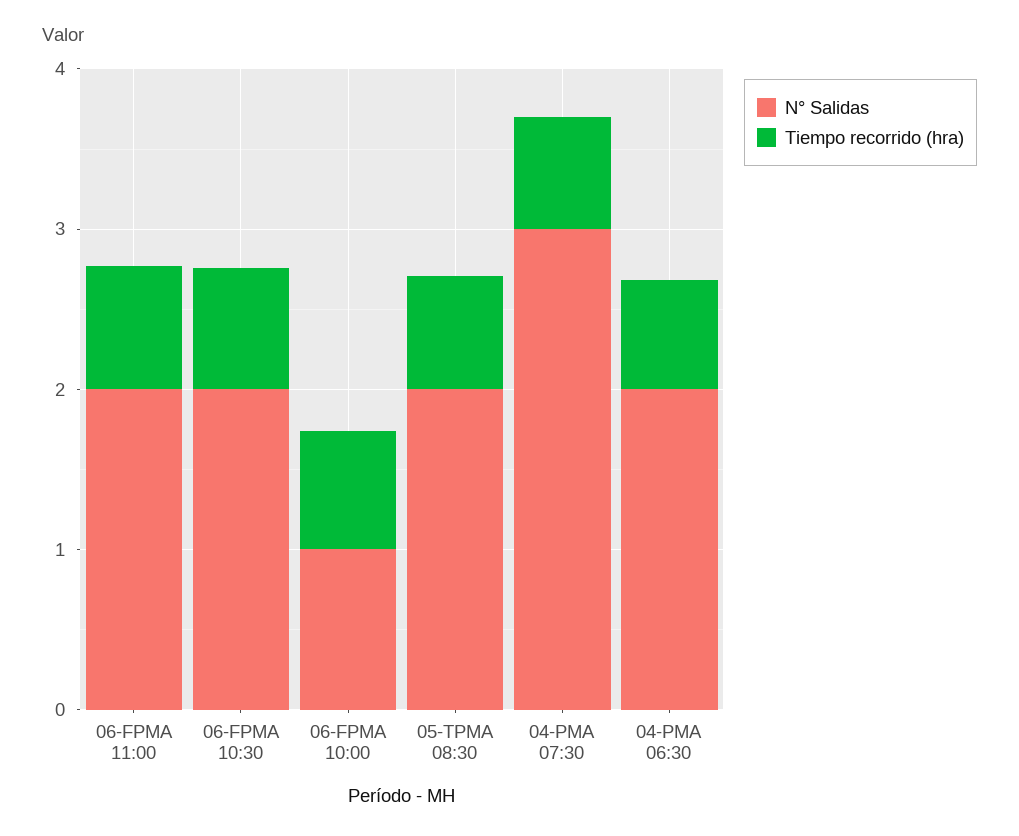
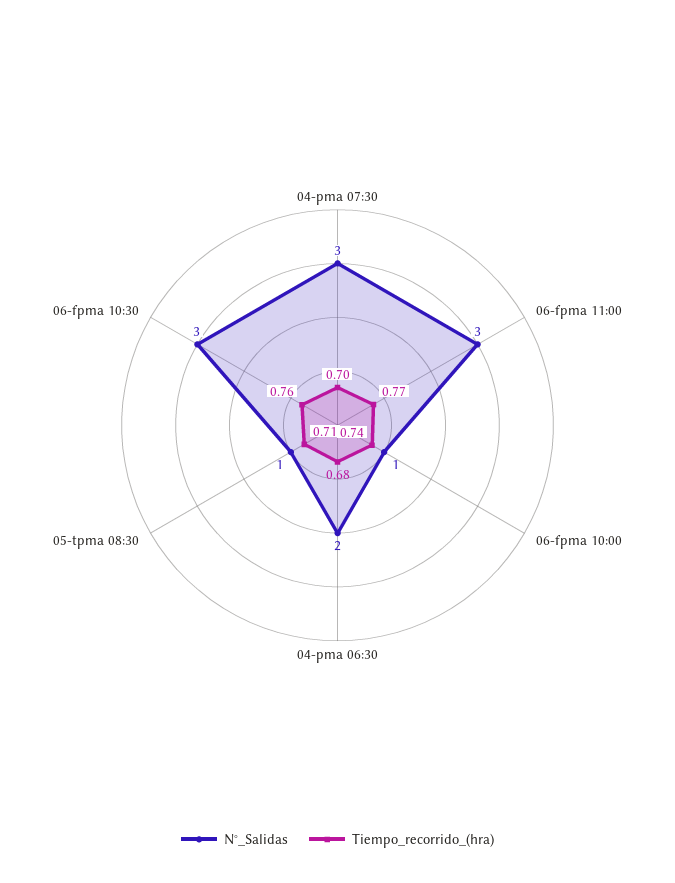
N° Salidas, 06-FPMA 11:00: 2 -> 3
N° Salidas, 06-FPMA 10:30: 2 -> 3
N° Salidas, 05-TPMA 08:30: 2 -> 1

